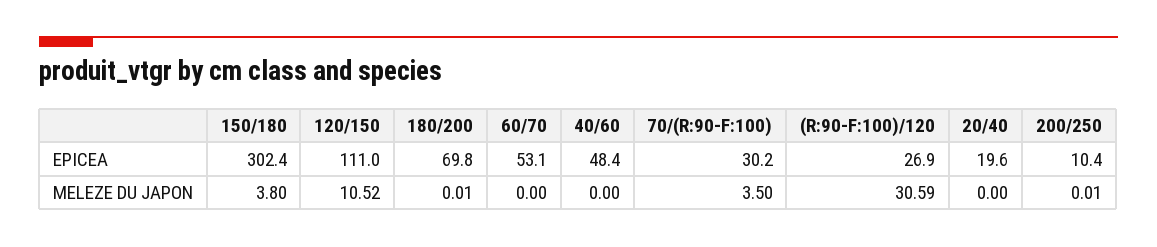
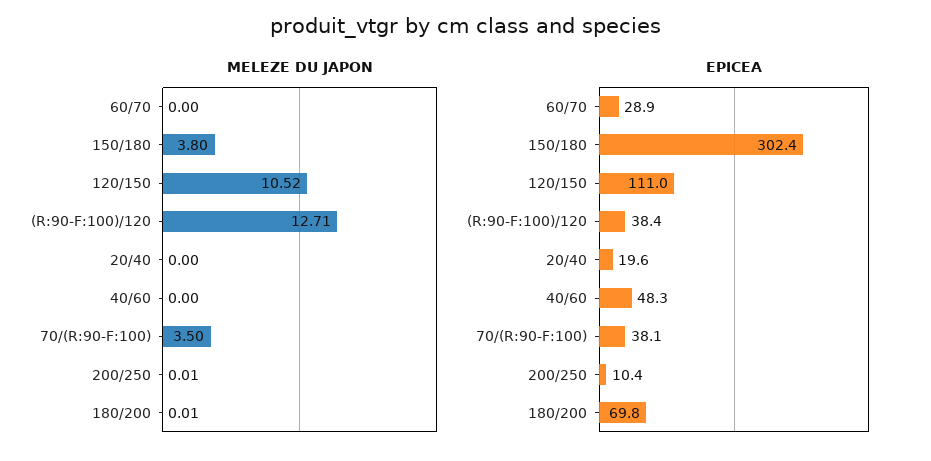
EPICEA, 60/70: 53.1 -> 28.9
EPICEA, 40/60: 48.4 -> 48.3
EPICEA, 70/(R:90-F:100): 30.2 -> 38.1
EPICEA, (R:90-F:100)/120: 26.9 -> 38.4
MELEZE DU JAPON, (R:90-F:100)/120: 30.59 -> 12.71

